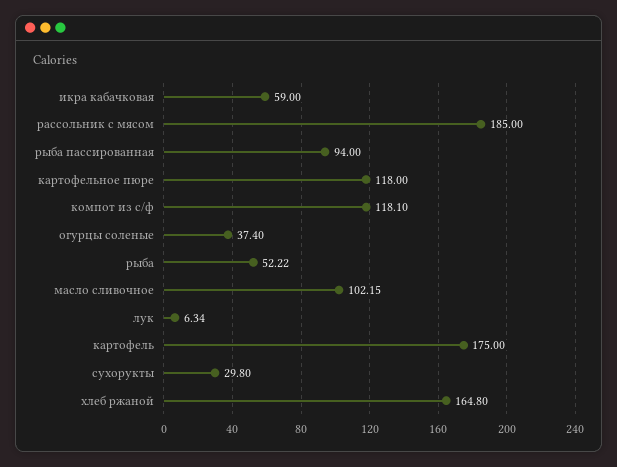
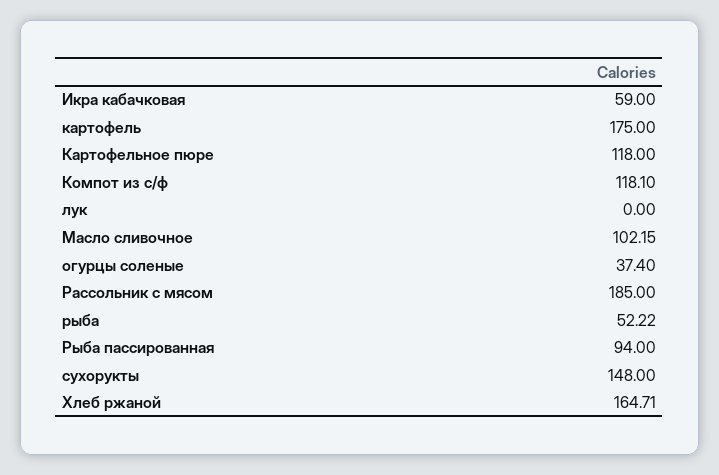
лук: 6.34 -> 0
сухорукты: 29.8 -> 148
хлеб ржаной: 164.8 -> 164.71

